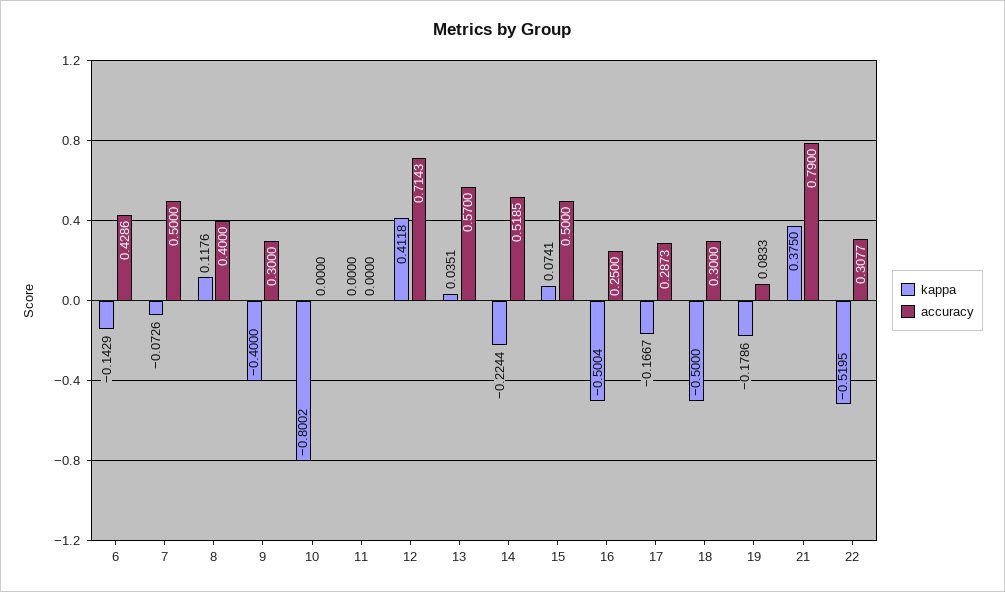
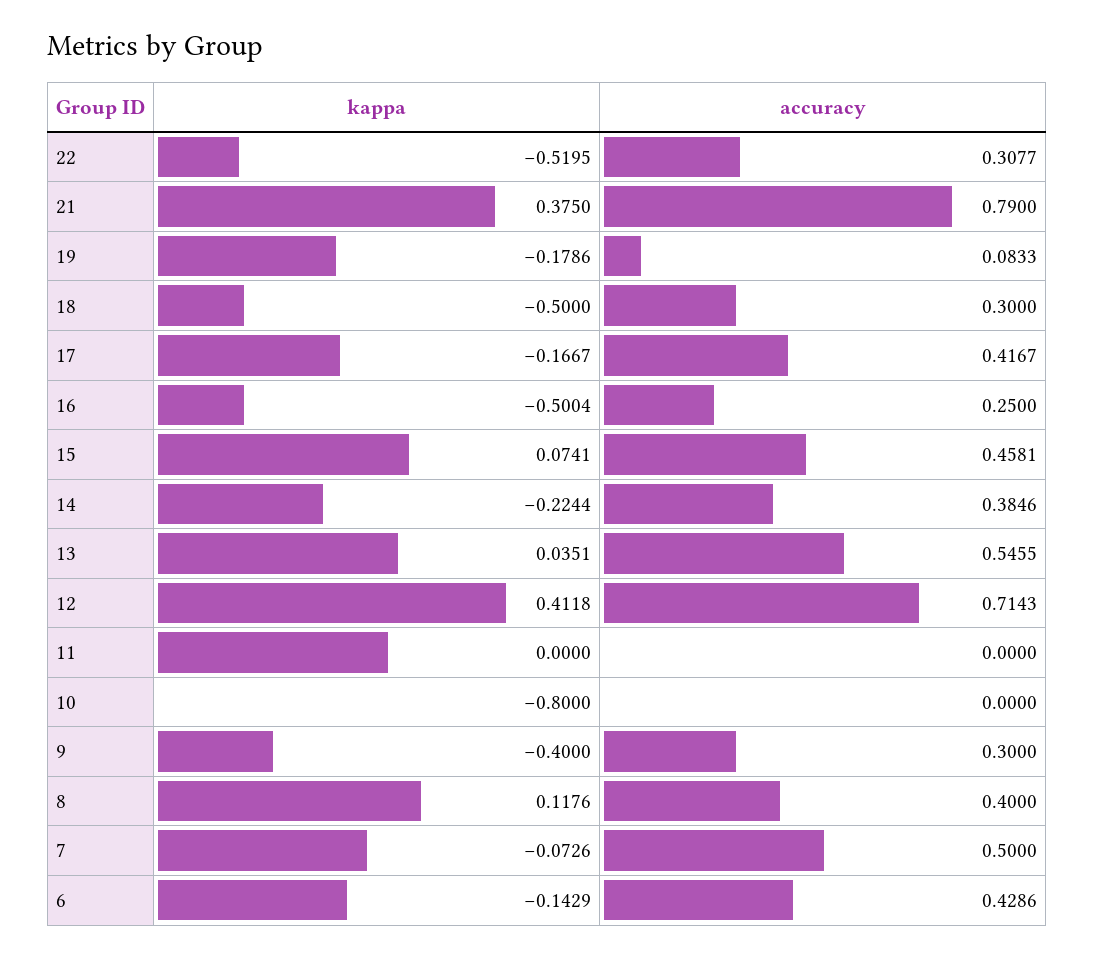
kappa, 10: -0.8002 -> -0.8
accuracy, 13: 0.57 -> 0.5455
accuracy, 14: 0.5185 -> 0.3846
accuracy, 15: 0.5 -> 0.4581
accuracy, 17: 0.2873 -> 0.4167

